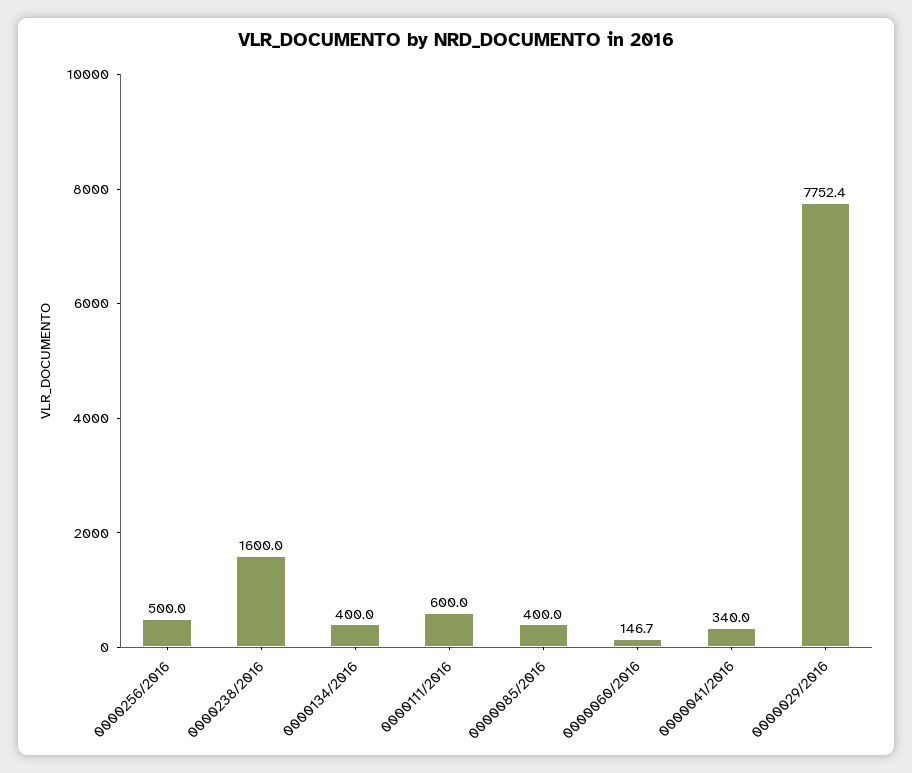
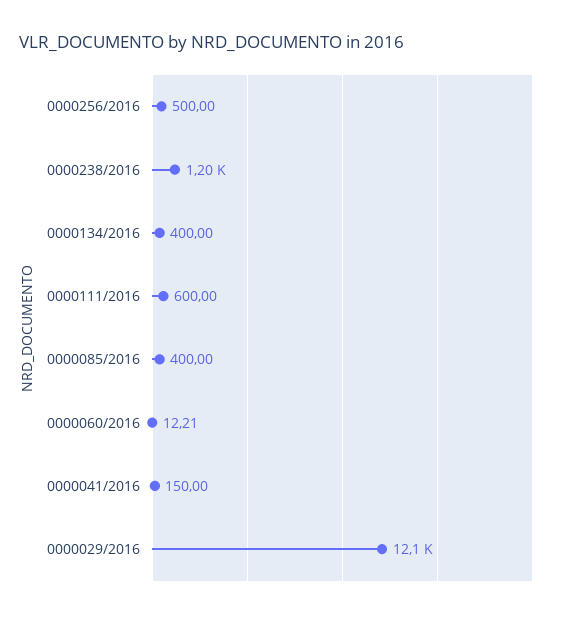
0000238/2016: 1600 -> 1200
0000060/2016: 146.7 -> 12.21
0000041/2016: 340 -> 150
0000029/2016: 7752.4 -> 12100

